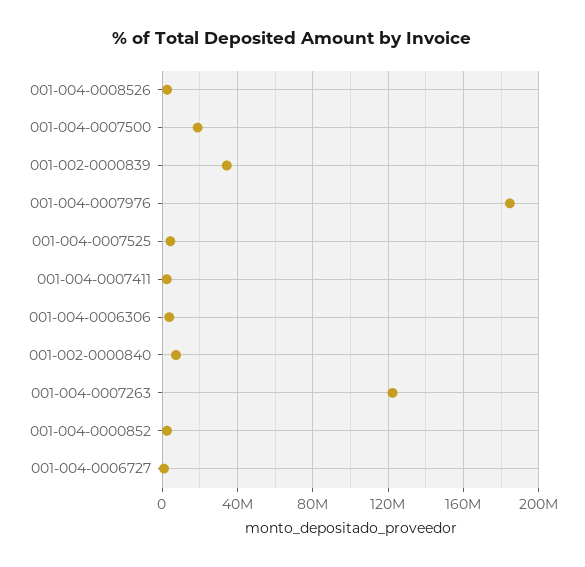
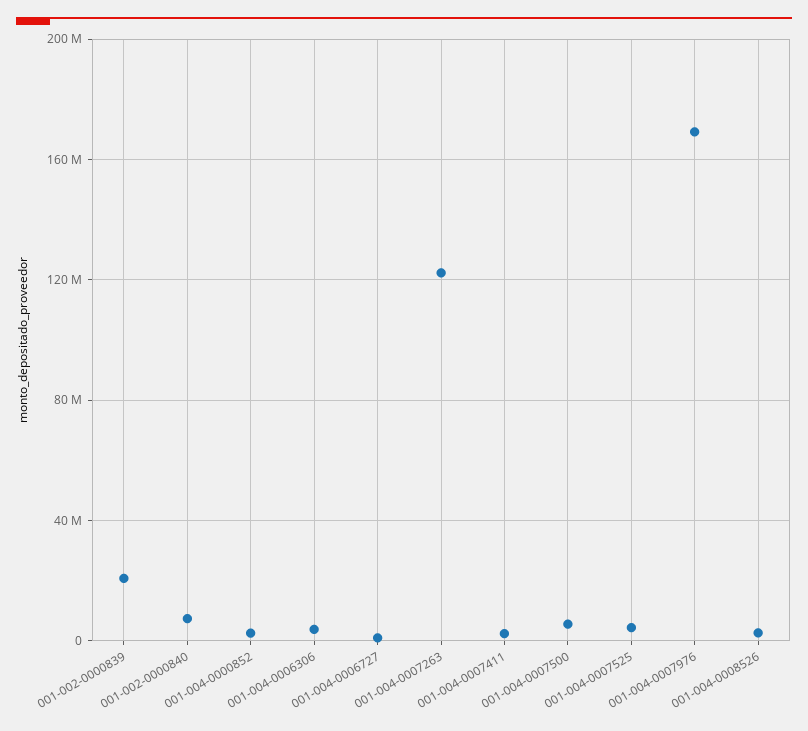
001-004-0007500: 20000000 -> 5000000
001-002-0000839: 35000000 -> 20000000
001-004-0007976: 185000000 -> 170000000

